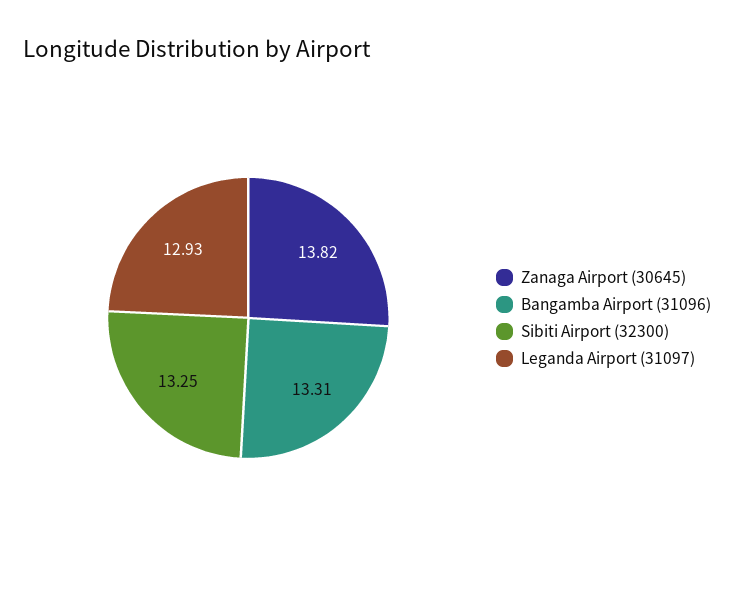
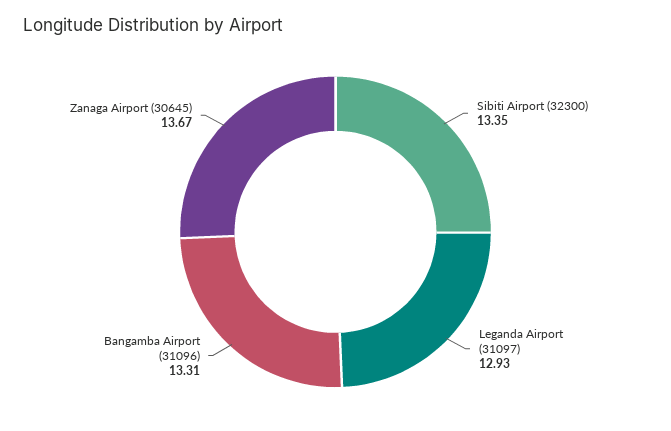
Zanaga Airport (30645): 13.82 -> 13.67
Sibiti Airport (32300): 13.25 -> 13.35

